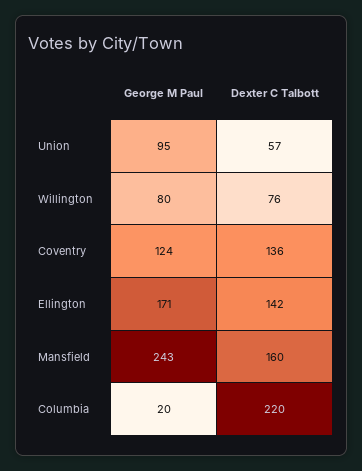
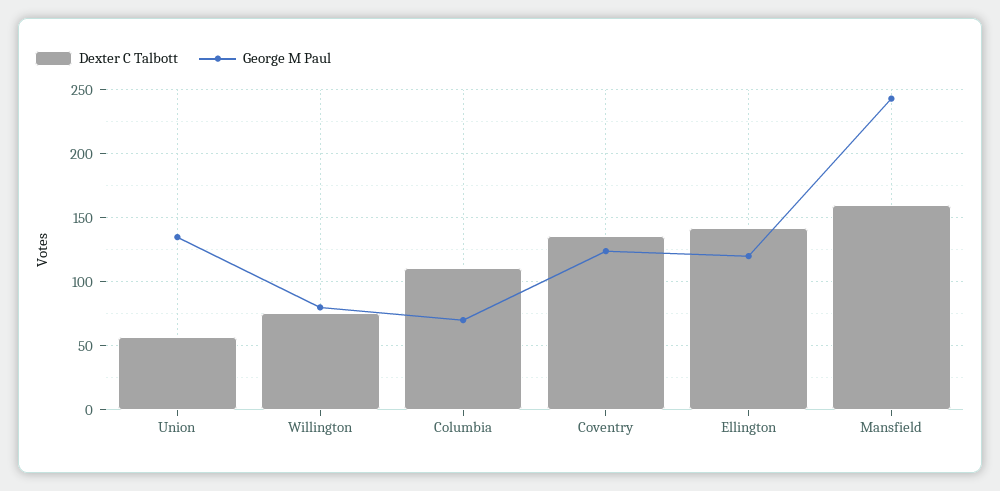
George M Paul, Union: 95 -> 135
George M Paul, Ellington: 171 -> 120
George M Paul, Columbia: 20 -> 70
Dexter C Talbott, Columbia: 220 -> 110

